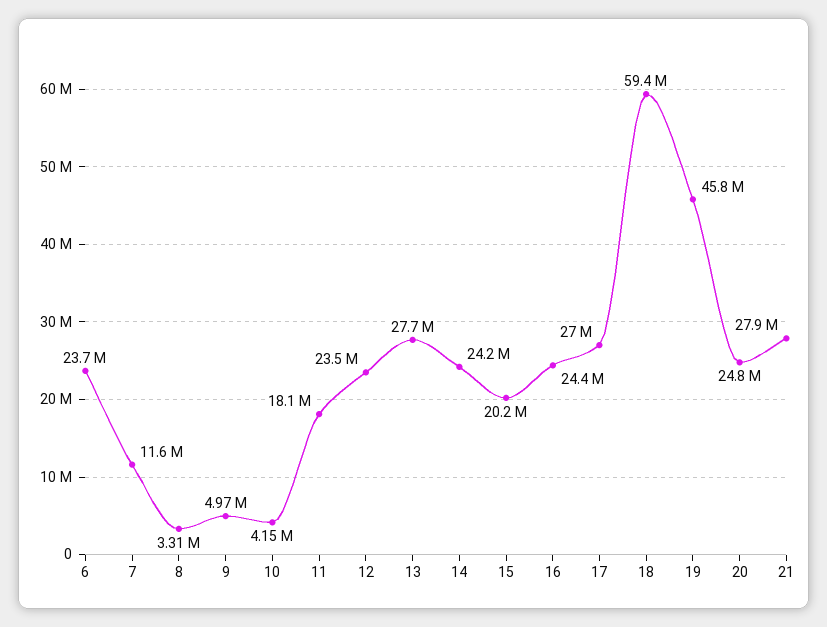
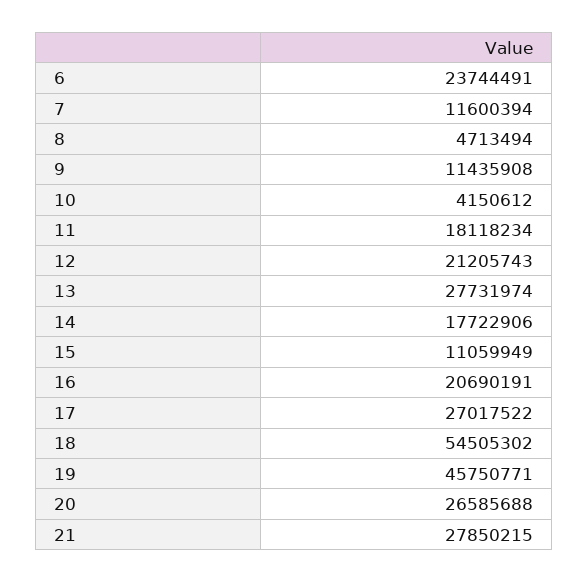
8: 3310000 -> 4713494
9: 4970000 -> 11435908
12: 23500000 -> 21205743
14: 24200000 -> 17722906
15: 20200000 -> 11059949
16: 24400000 -> 20690191
18: 59400000 -> 54505302
20: 24800000 -> 26585688

